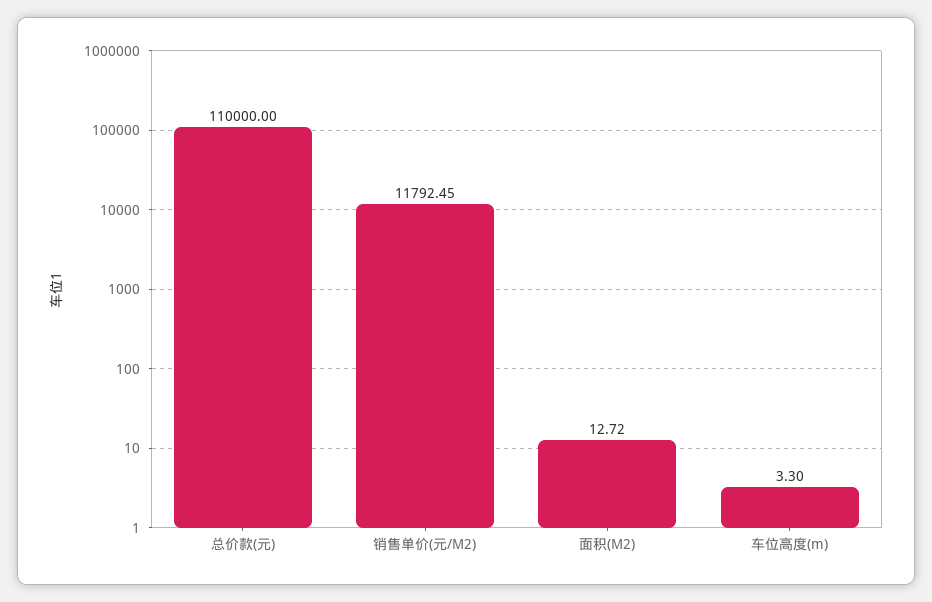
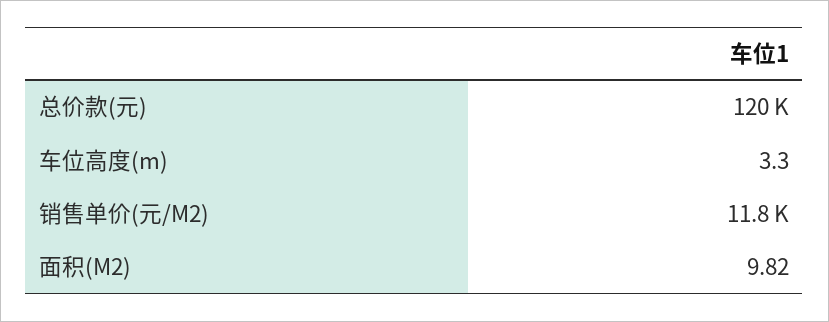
总价款(元): 110000 -> 120000
面积(M2): 12.72 -> 9.82

